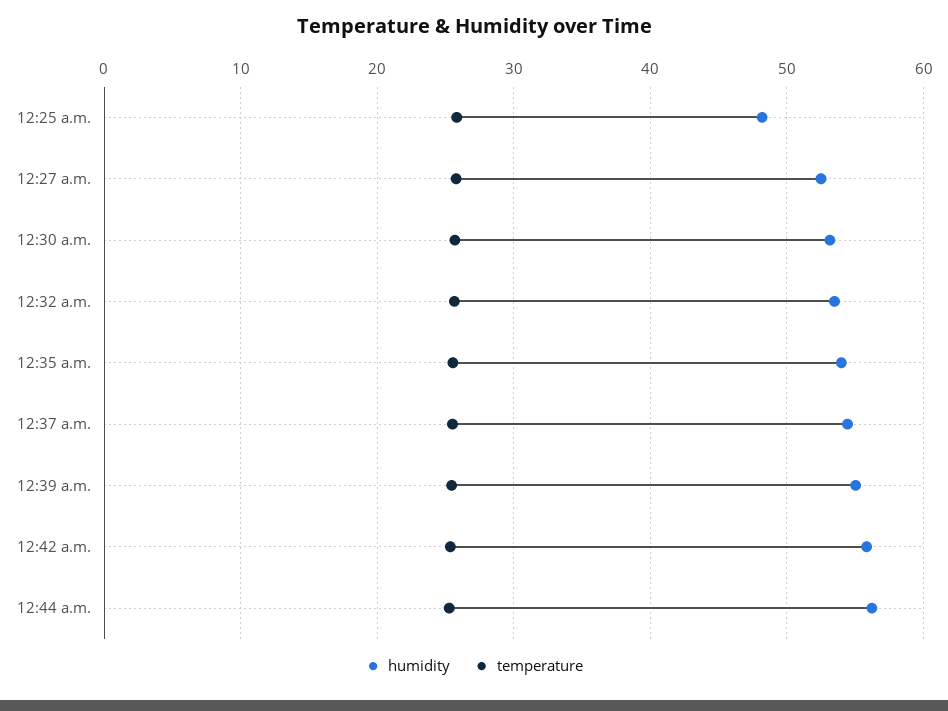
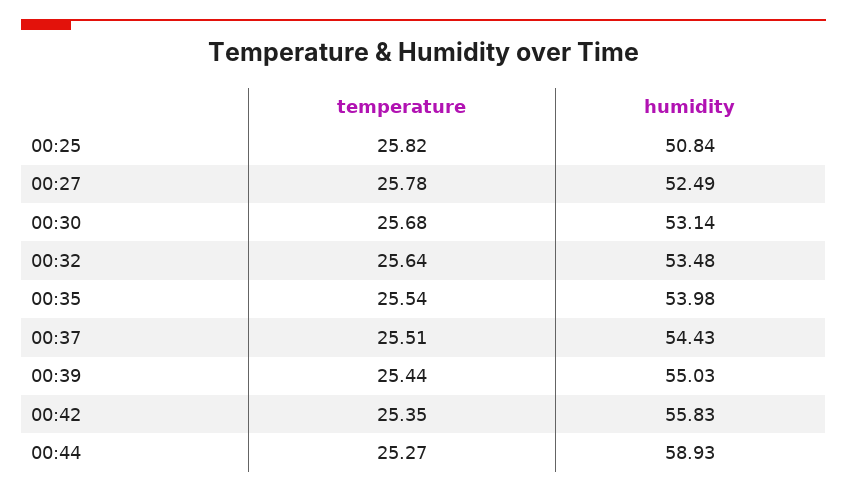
humidity, 12:25 a.m.: 48 -> 50.84
humidity, 12:44 a.m.: 56 -> 58.93

